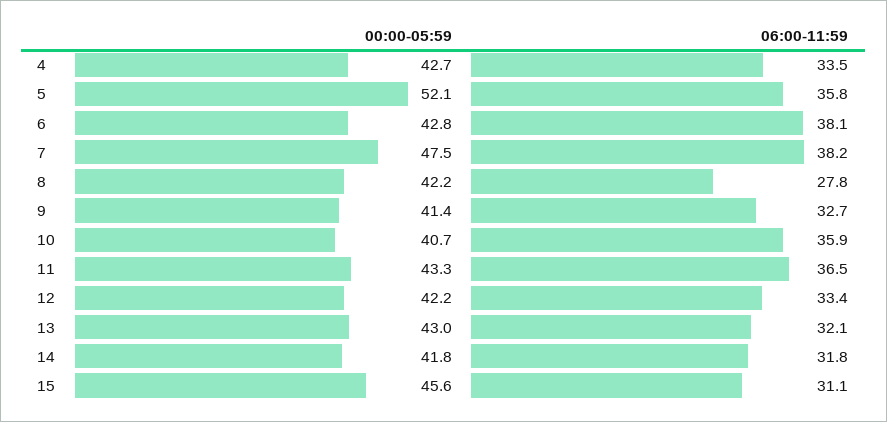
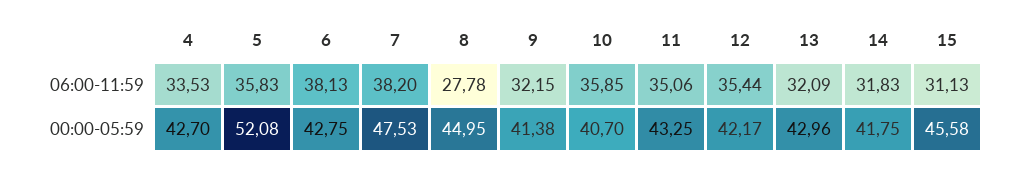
00:00-05:59, 8: 42.2 -> 44.95
06:00-11:59, 9: 32.7 -> 32.15
06:00-11:59, 11: 36.5 -> 35.06
06:00-11:59, 12: 33.4 -> 35.44

